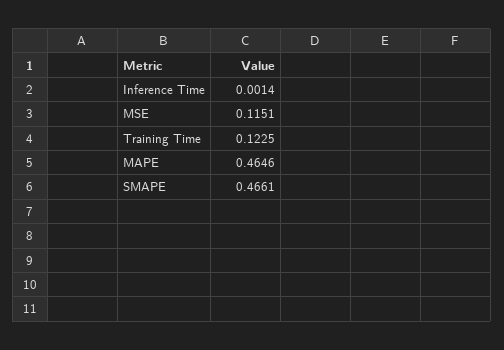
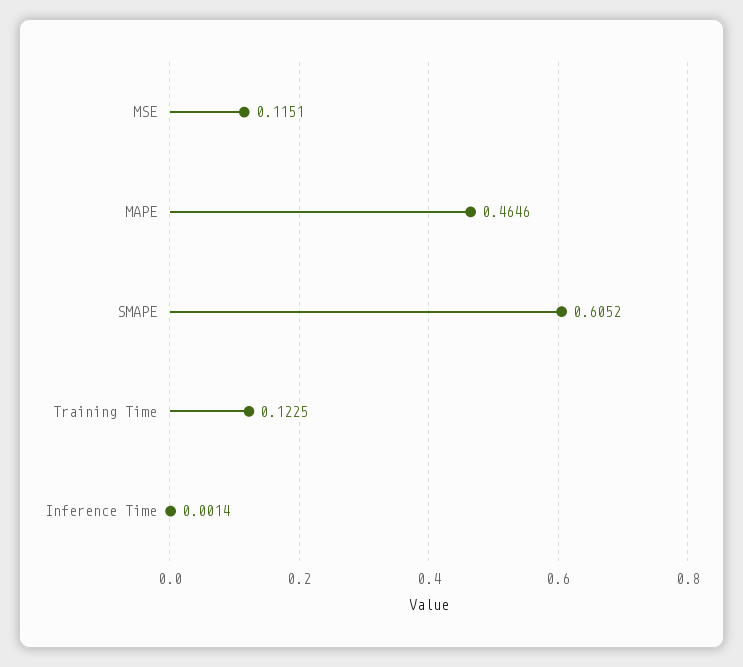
SMAPE: 0.4661 -> 0.6052

